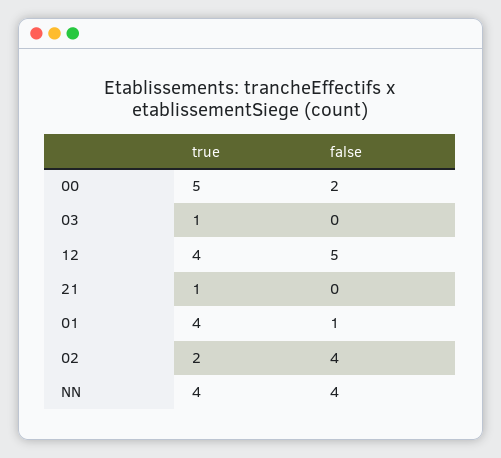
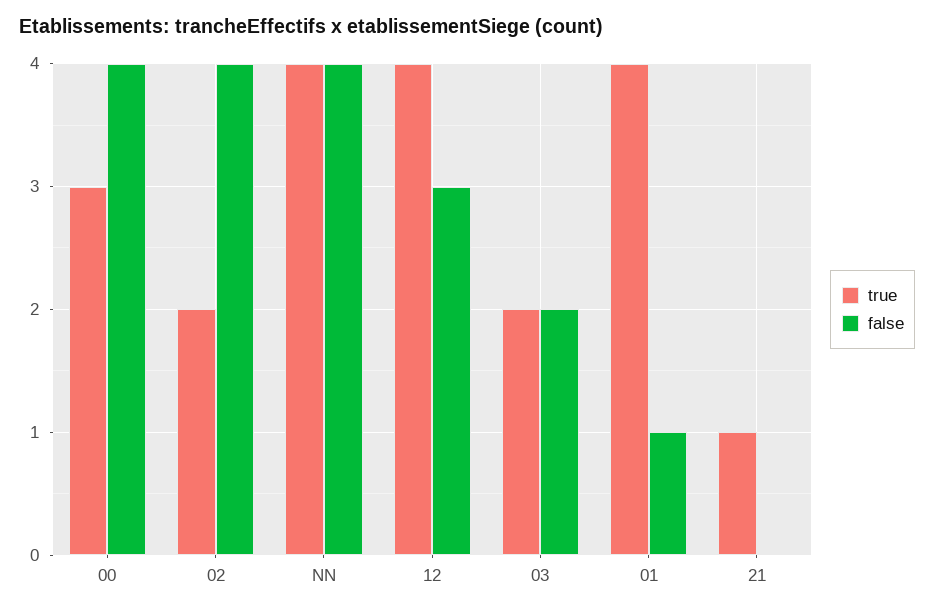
true, 00: 5 -> 3
false, 00: 2 -> 4
true, 03: 1 -> 2
false, 03: 0 -> 2
false, 12: 5 -> 3

